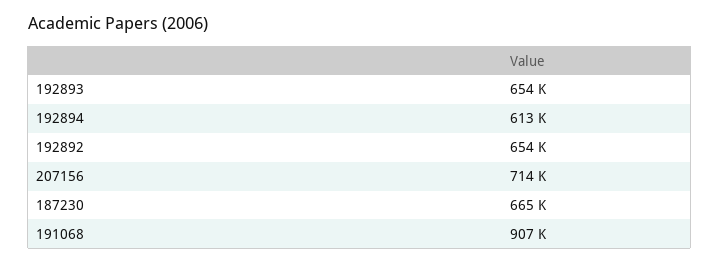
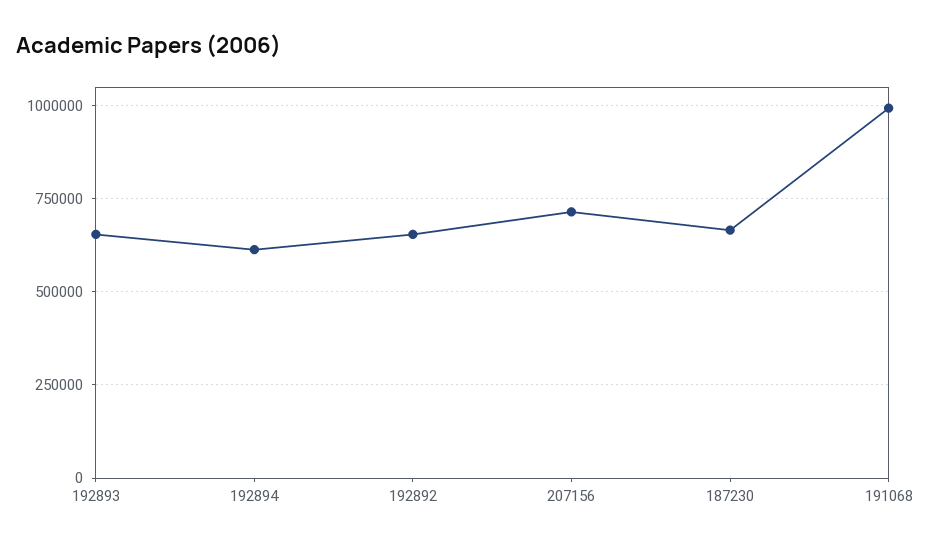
191068: 907000 -> 1000000

